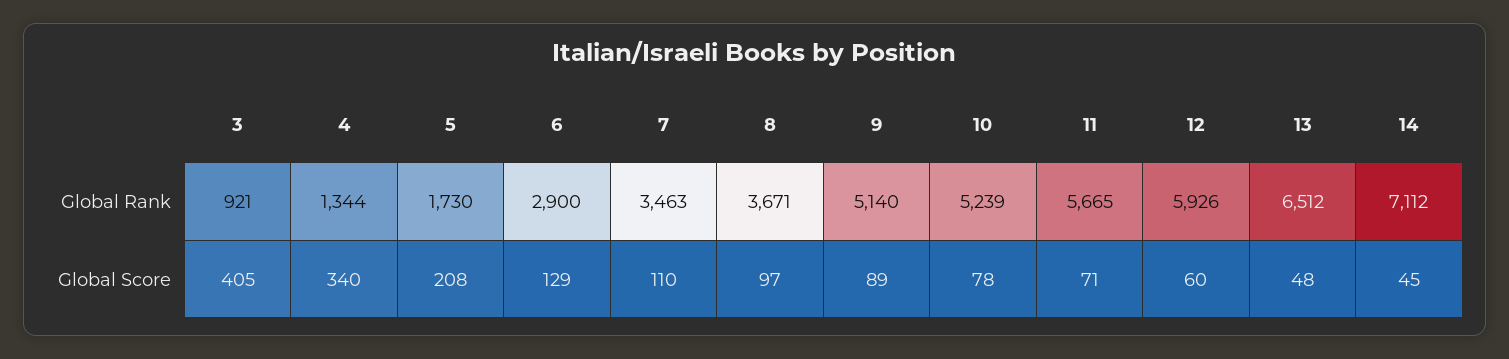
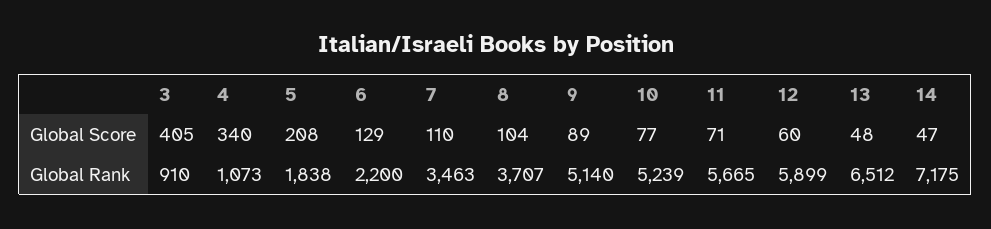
3, Global Rank: 921 -> 910
4, Global Rank: 1344 -> 1073
5, Global Rank: 1730 -> 1838
6, Global Rank: 2900 -> 2200
8, Global Rank: 3671 -> 3707
12, Global Rank: 5926 -> 5899
14, Global Rank: 7112 -> 7175
8, Global Score: 97 -> 104
10, Global Score: 78 -> 77
14, Global Score: 45 -> 47

